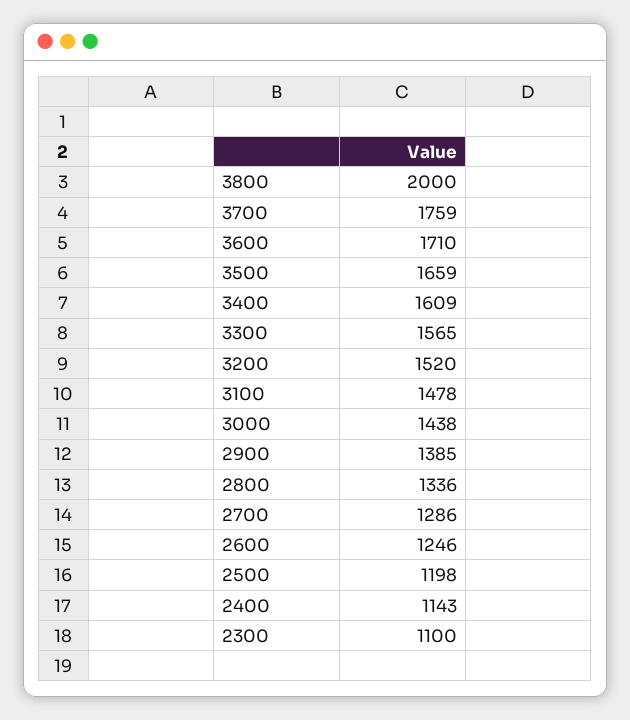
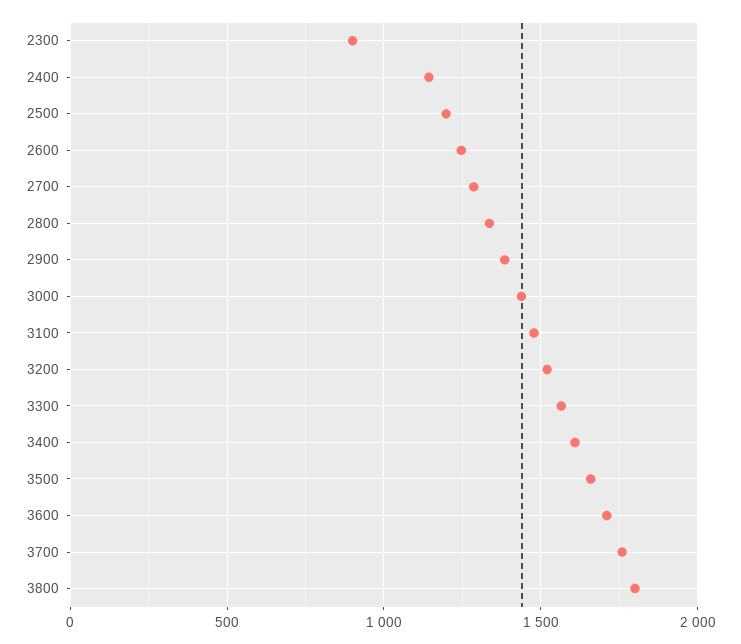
3800: 2000 -> 1800
2300: 1100 -> 900

